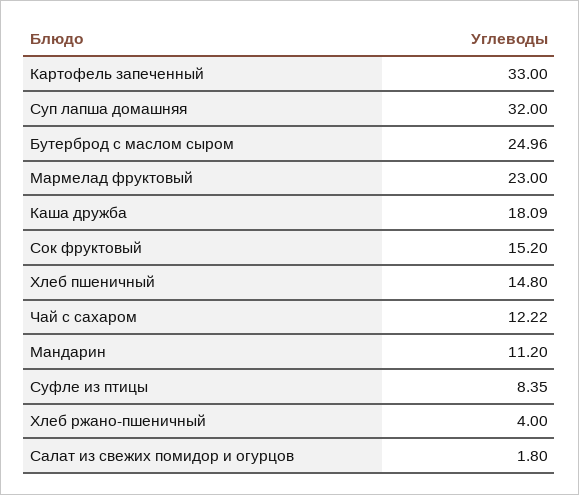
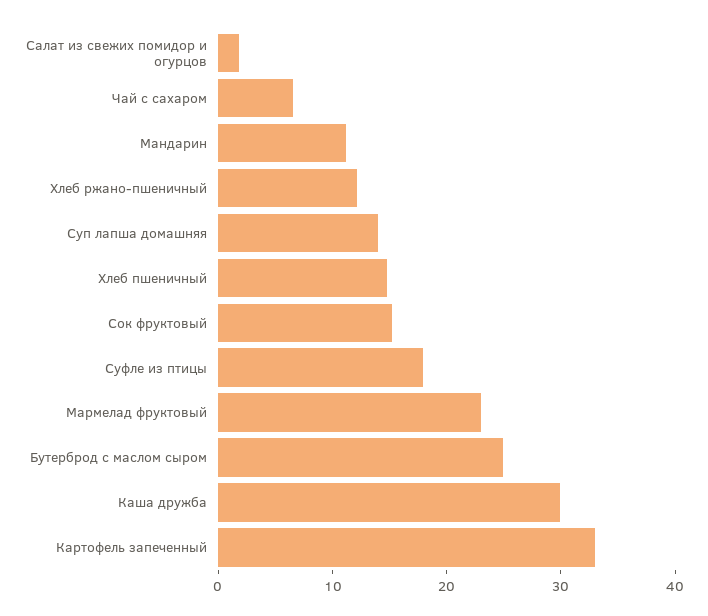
Суп лапша домашняя: 32 -> 14
Каша дружба: 18.09 -> 30
Чай с сахаром: 12.22 -> 6
Суфле из птицы: 8.35 -> 18
Хлеб ржано-пшеничный: 4 -> 12

